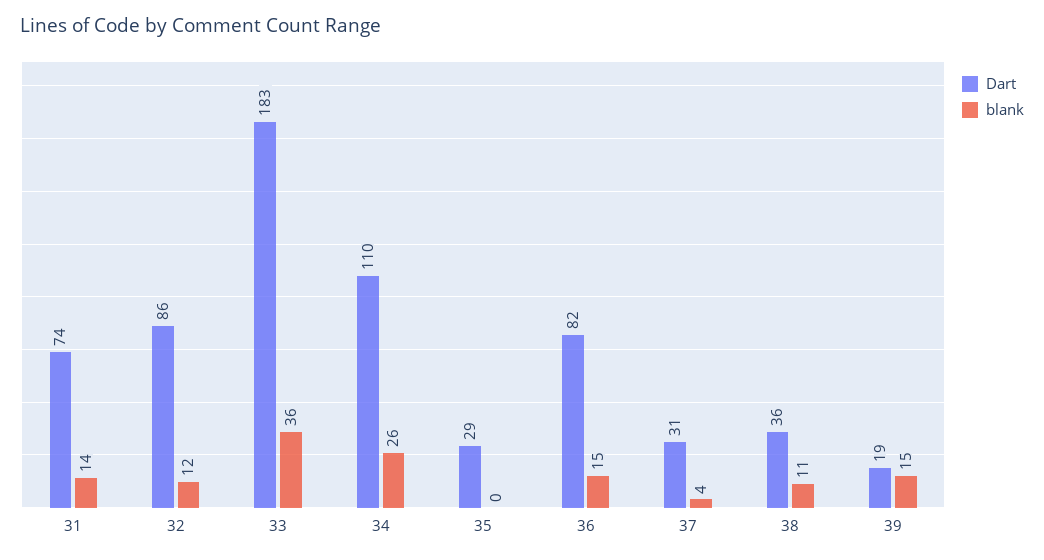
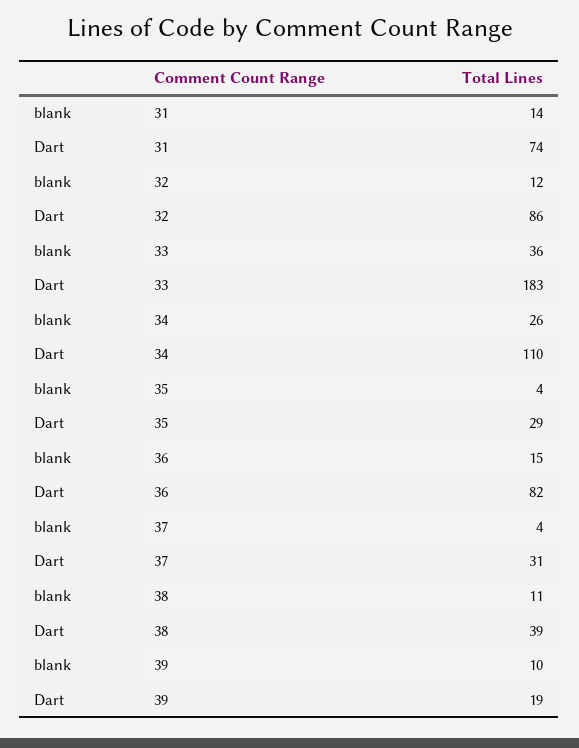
blank, 35: 0 -> 4
Dart, 38: 36 -> 39
blank, 39: 15 -> 10

